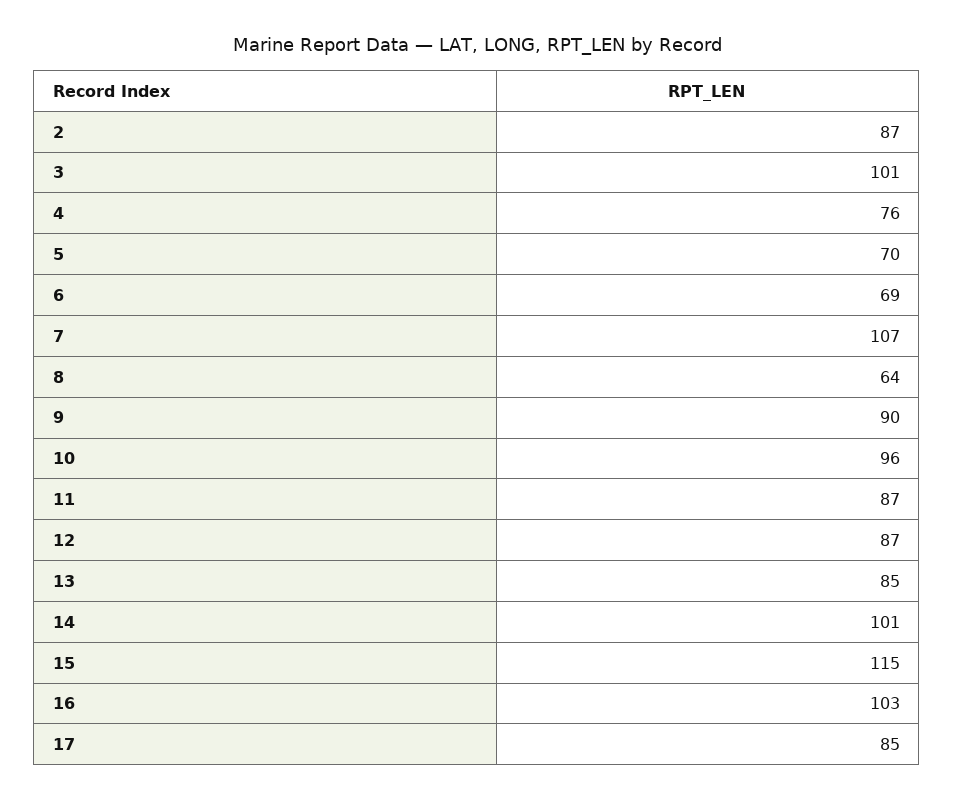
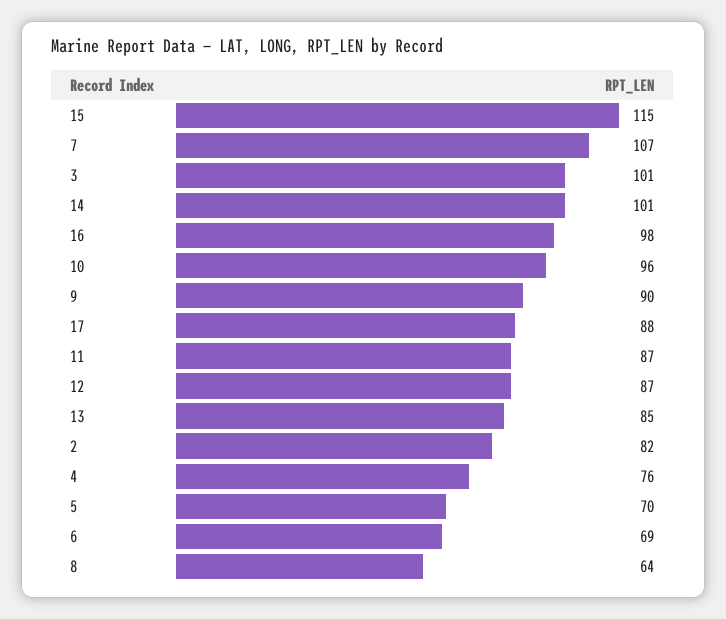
2: 87 -> 82
16: 103 -> 98
17: 85 -> 88

